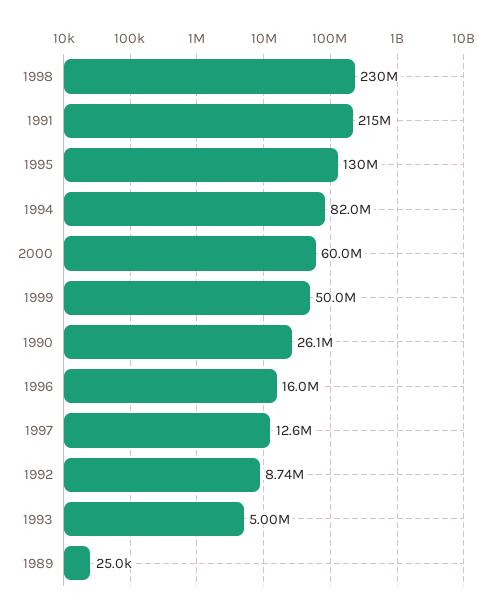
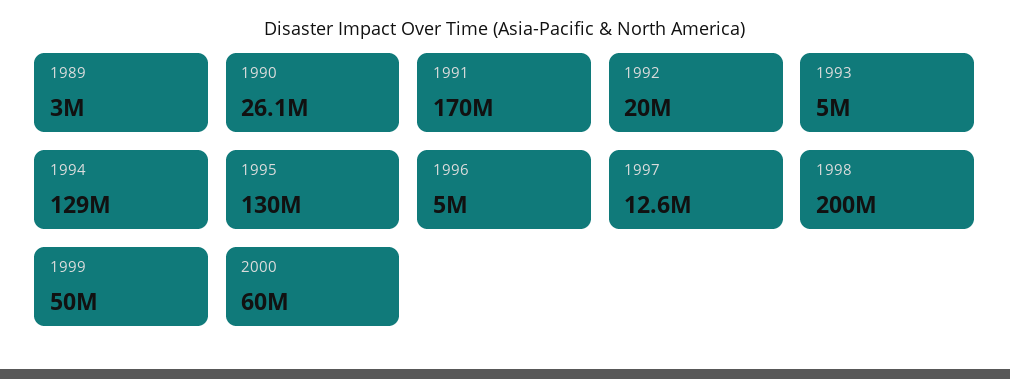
1998: 230000000 -> 200000000
1991: 215000000 -> 170000000
1994: 82000000 -> 129000000
1996: 16000000 -> 5000000
1992: 8740000 -> 20000000
1989: 25000 -> 3000000

